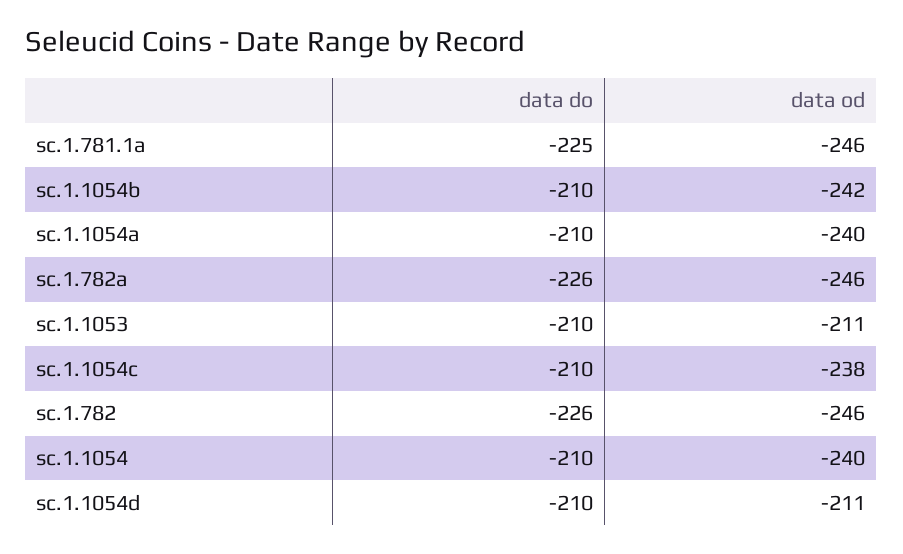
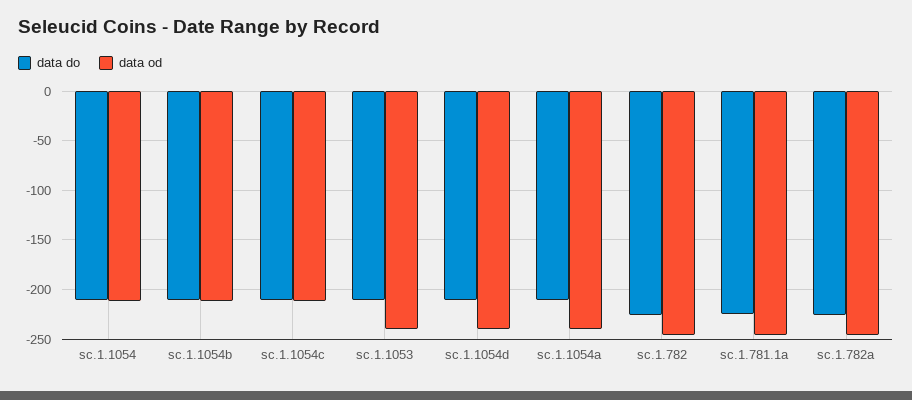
data od, sc.1.1054b: -242 -> -210
data od, sc.1.1053: -211 -> -240
data od, sc.1.1054c: -238 -> -210
data od, sc.1.1054: -240 -> -210
data od, sc.1.1054d: -211 -> -240

